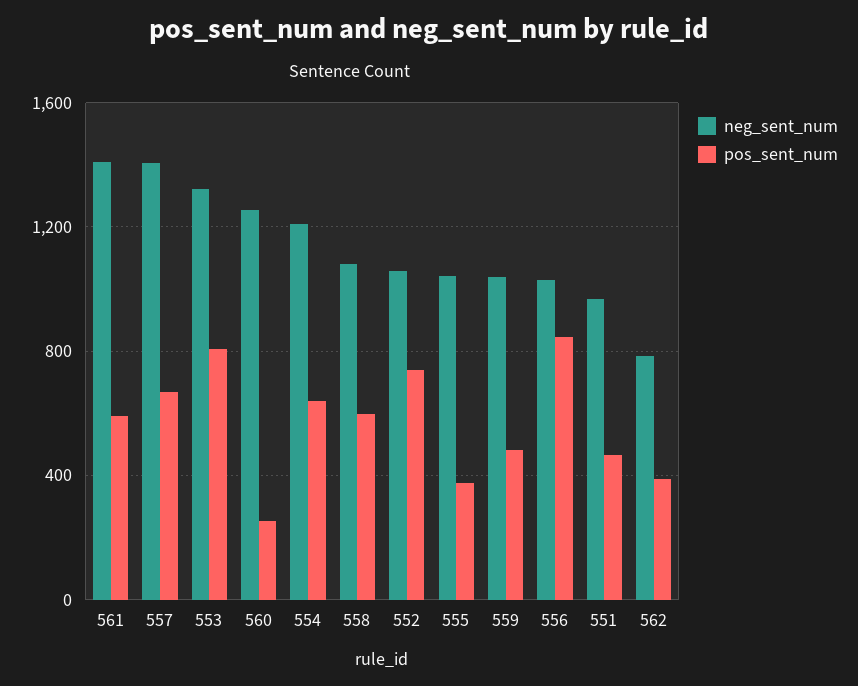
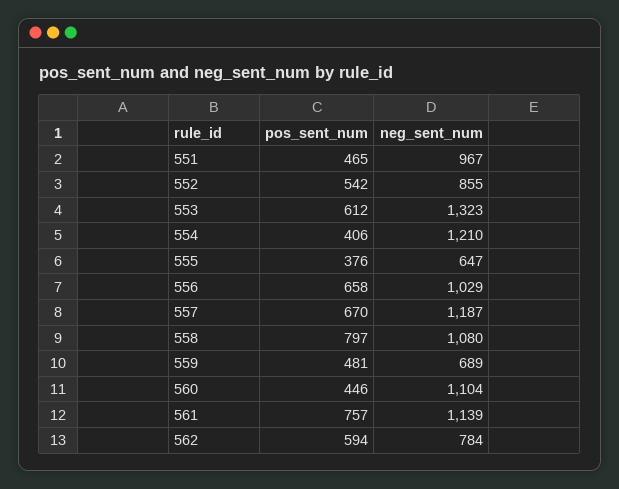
neg_sent_num, 561: 1400 -> 1139
pos_sent_num, 561: 600 -> 757
neg_sent_num, 557: 1400 -> 1187
pos_sent_num, 553: 800 -> 612
neg_sent_num, 560: 1250 -> 1104
pos_sent_num, 560: 250 -> 446
pos_sent_num, 554: 650 -> 406
pos_sent_num, 558: 600 -> 797
neg_sent_num, 552: 1050 -> 855
pos_sent_num, 552: 750 -> 542
neg_sent_num, 555: 1050 -> 647
neg_sent_num, 559: 1050 -> 689
pos_sent_num, 556: 850 -> 658
pos_sent_num, 562: 400 -> 594

